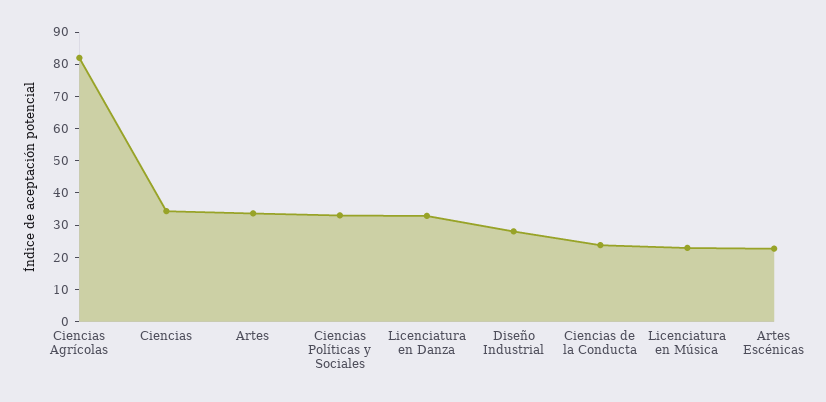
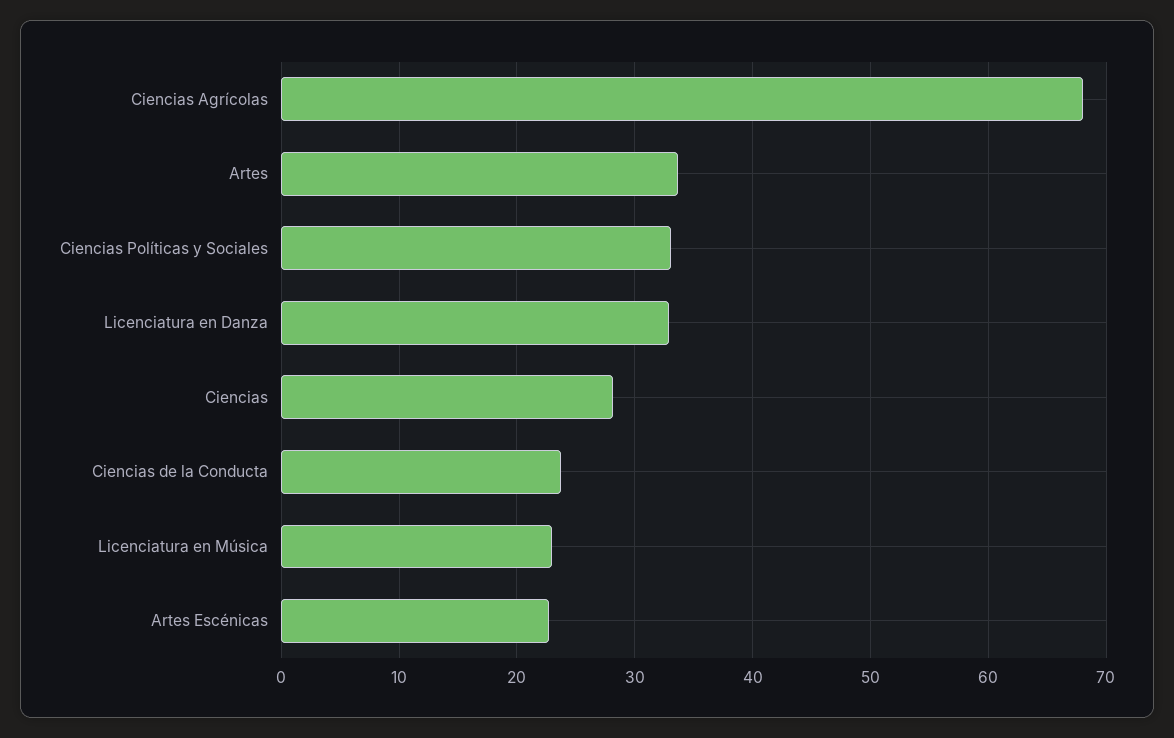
Ciencias Agrícolas: 82.5 -> 68
Ciencias: 35 -> 28
Diseño Industrial: 27.5 -> none

